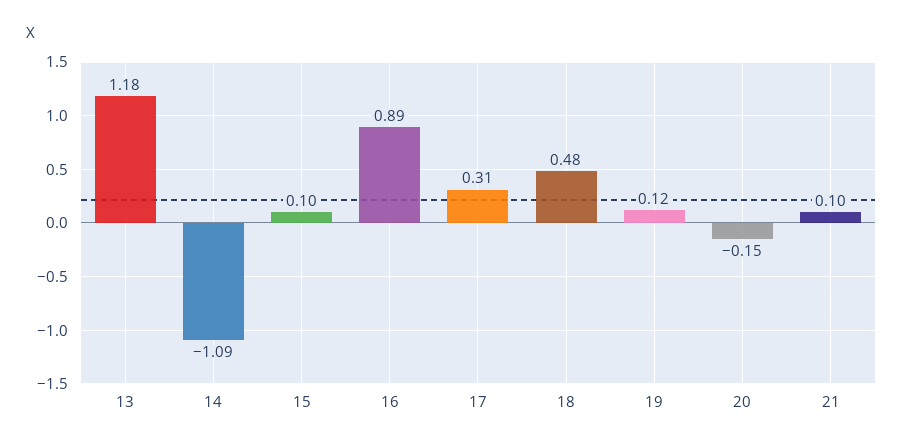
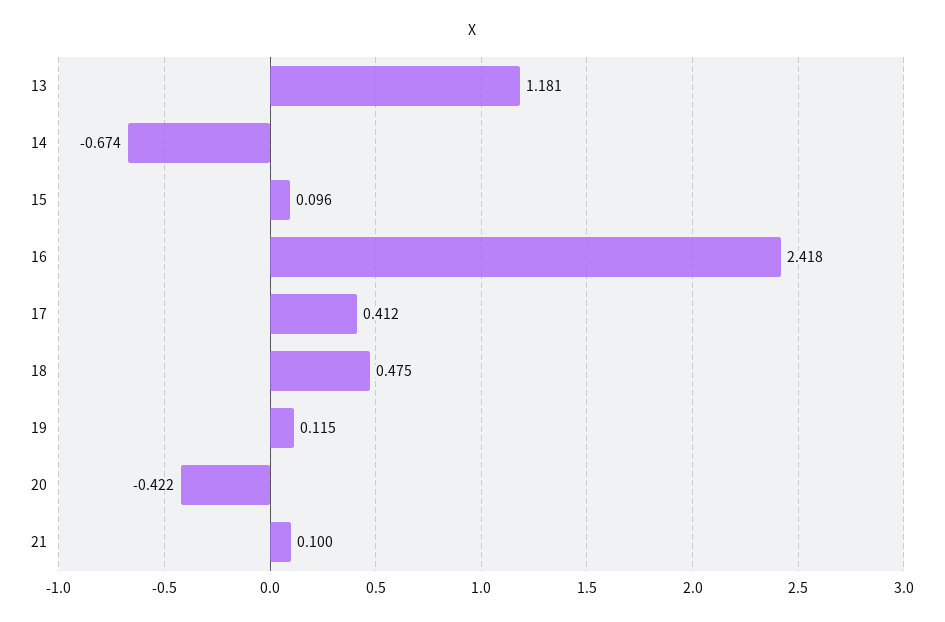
14: -1.09 -> -0.674
16: 0.89 -> 2.418
17: 0.31 -> 0.412
20: -0.15 -> -0.422

